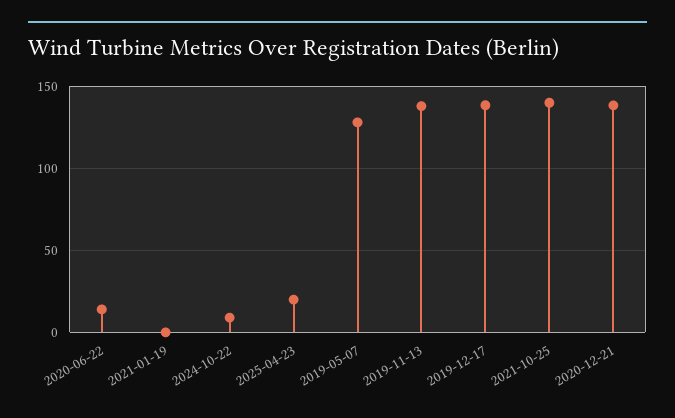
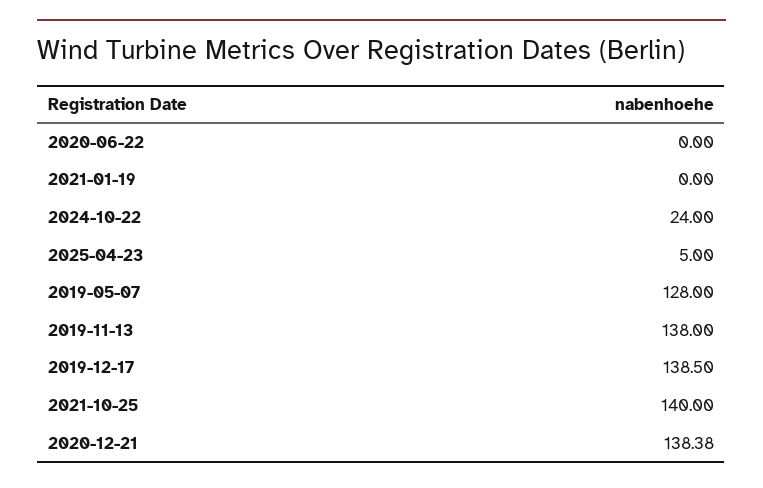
2020-06-22: 15 -> 0
2024-10-22: 10 -> 24
2025-04-23: 20 -> 5

